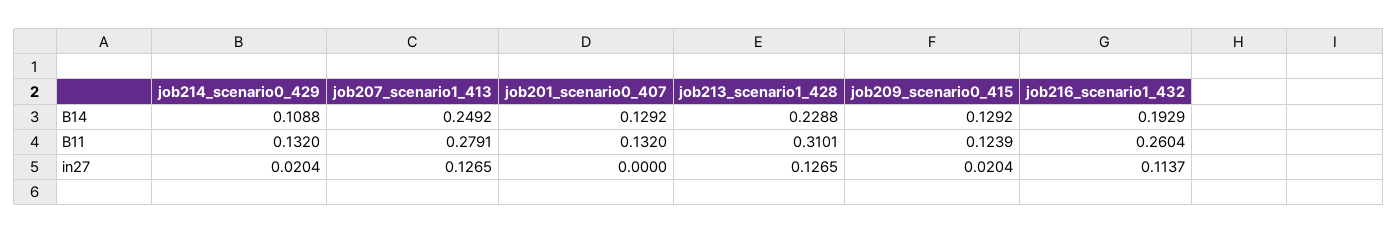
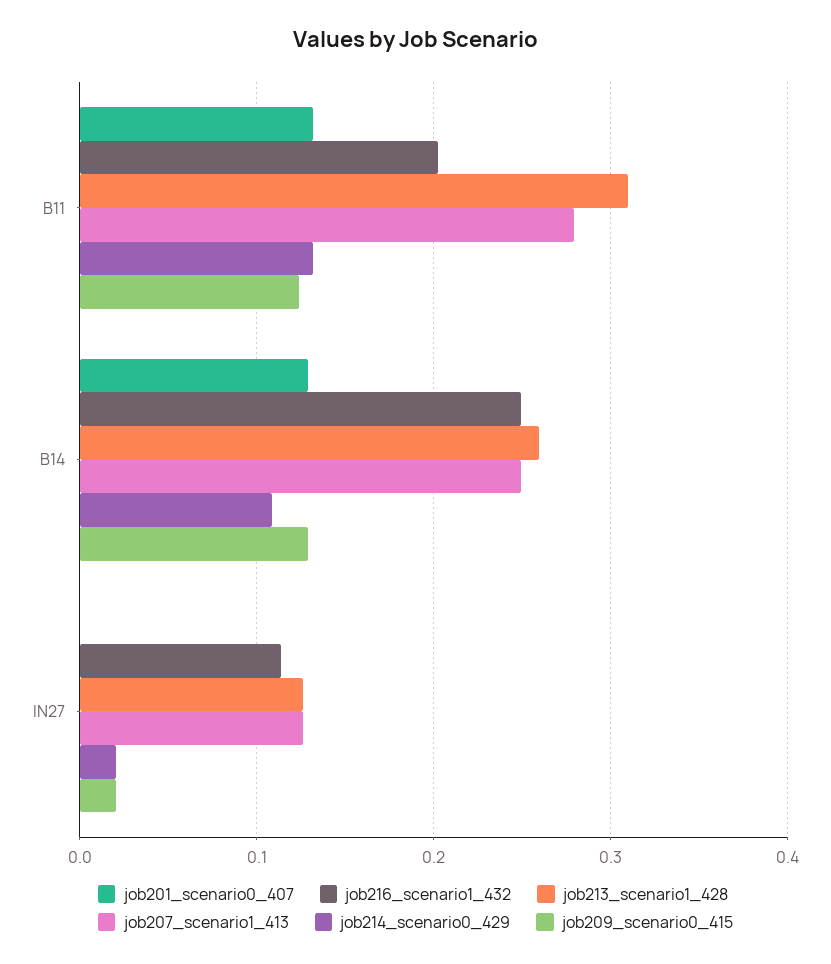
job213_scenario1_428, B14: 0.2288 -> 0.26
job216_scenario1_432, B14: 0.1929 -> 0.25
job216_scenario1_432, B11: 0.2604 -> 0.2

